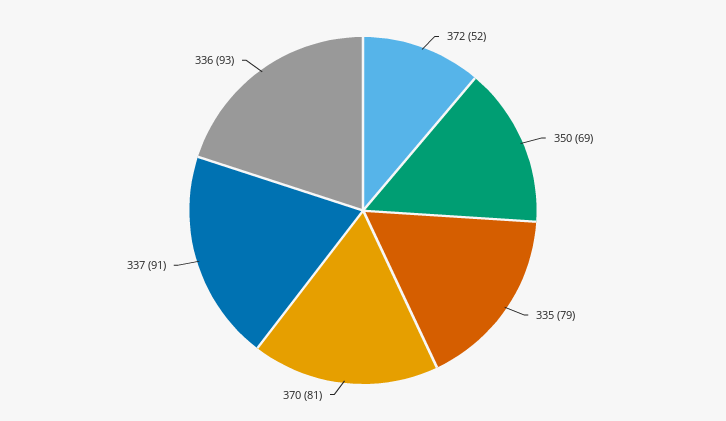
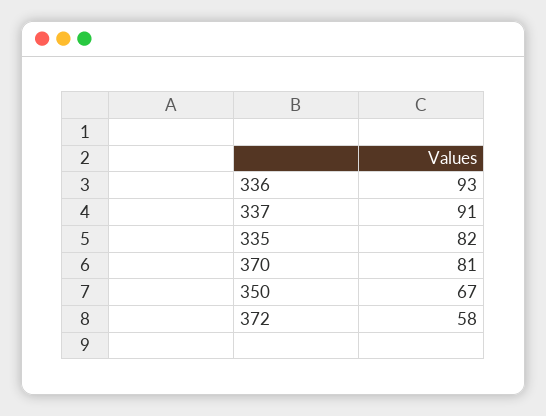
372: 52 -> 58
350: 69 -> 67
335: 79 -> 82

